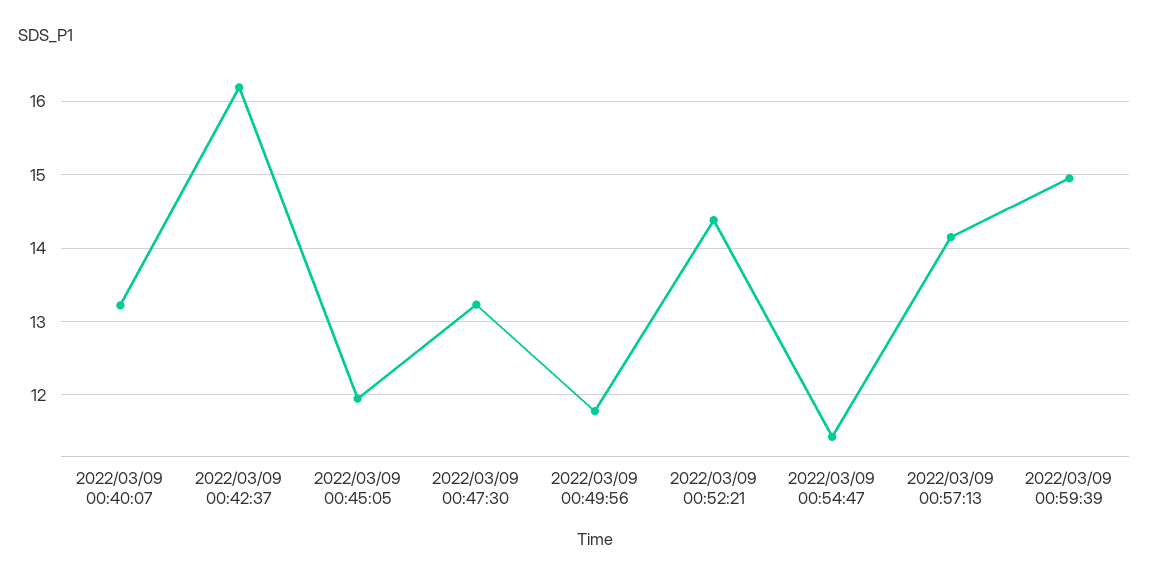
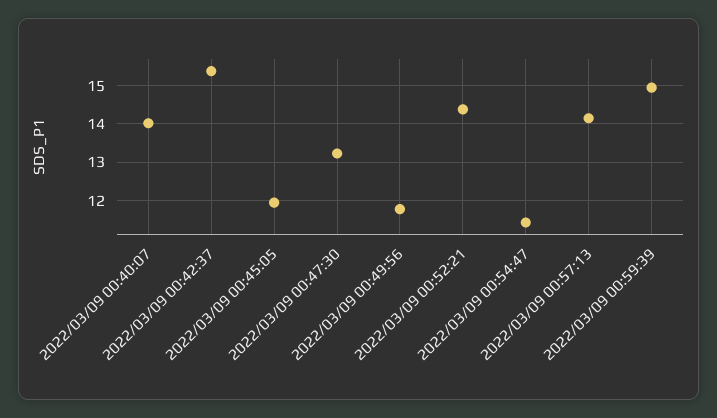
2022/03/09 00:40:07: 13.2 -> 14
2022/03/09 00:42:37: 16.2 -> 15.4

